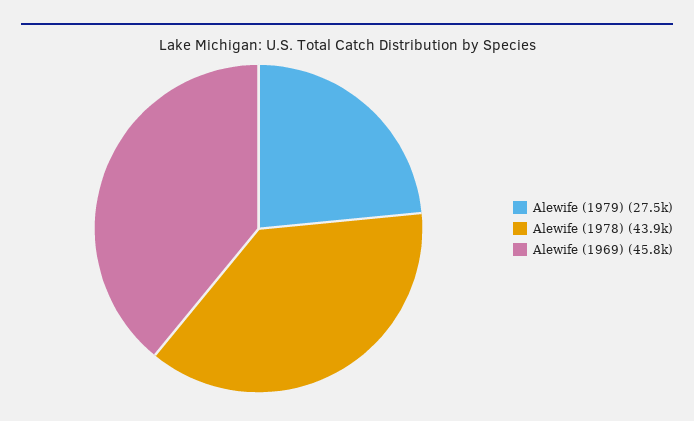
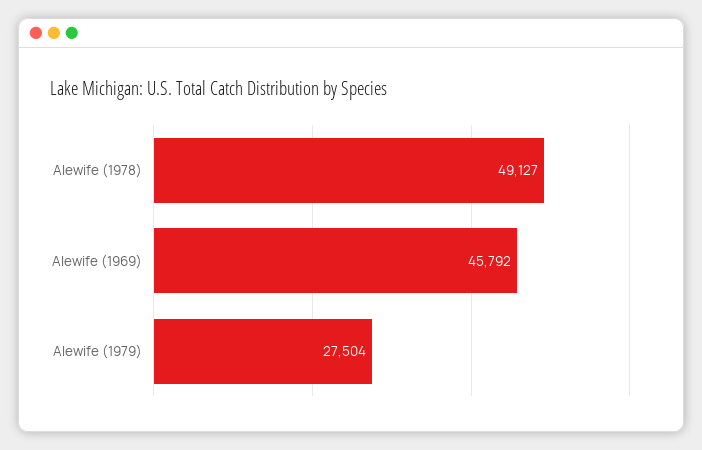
Alewife (1978): 43900 -> 49127

